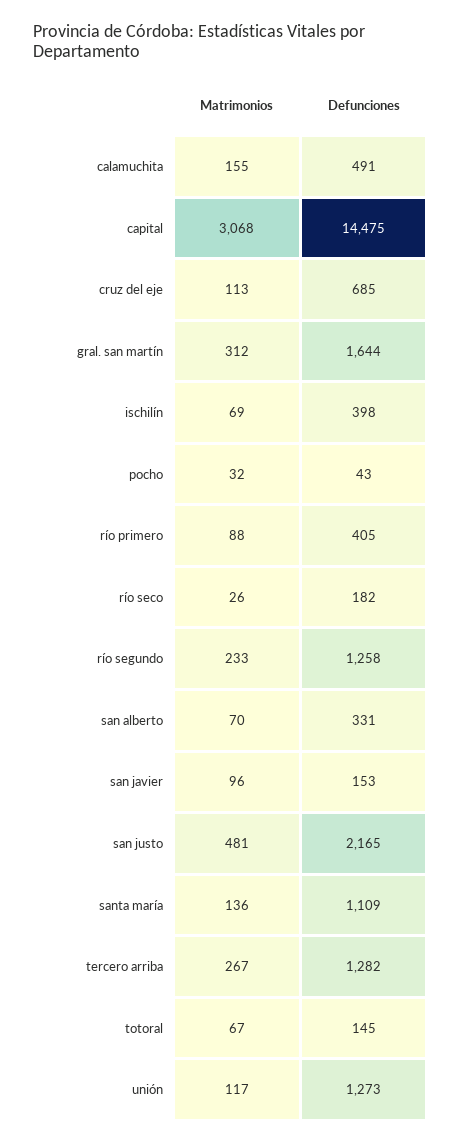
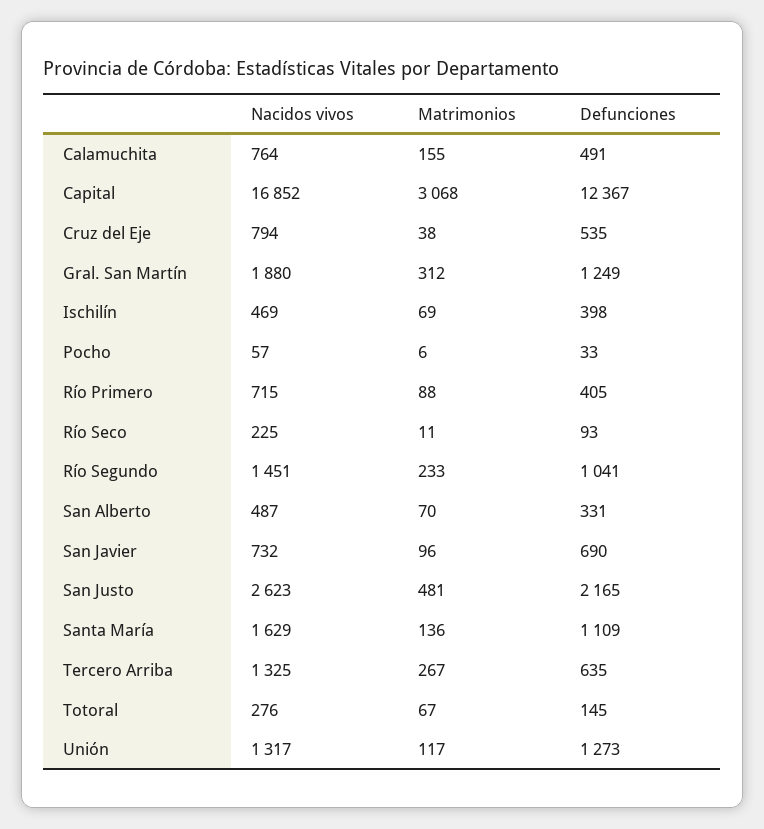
Defunciones, capital: 14475 -> 12367
Matrimonios, cruz del eje: 113 -> 38
Defunciones, cruz del eje: 685 -> 535
Defunciones, gral. san martín: 1644 -> 1249
Matrimonios, pocho: 32 -> 6
Defunciones, pocho: 43 -> 33
Matrimonios, río seco: 26 -> 11
Defunciones, río seco: 182 -> 93
Defunciones, río segundo: 1258 -> 1041
Defunciones, san javier: 153 -> 690
Defunciones, tercero arriba: 1282 -> 635
Nacidos vivos, calamuchita: none -> 764
Nacidos vivos, capital: none -> 16852
Nacidos vivos, cruz del eje: none -> 794
Nacidos vivos, gral. san martín: none -> 1880
Nacidos vivos, ischilín: none -> 469
Nacidos vivos, pocho: none -> 57
Nacidos vivos, río primero: none -> 715
Nacidos vivos, río seco: none -> 225
Nacidos vivos, río segundo: none -> 1451
Nacidos vivos, san alberto: none -> 487
Nacidos vivos, san javier: none -> 732
Nacidos vivos, san justo: none -> 2623
Nacidos vivos, santa maría: none -> 1629
Nacidos vivos, tercero arriba: none -> 1325
Nacidos vivos, totoral: none -> 276
Nacidos vivos, unión: none -> 1317

